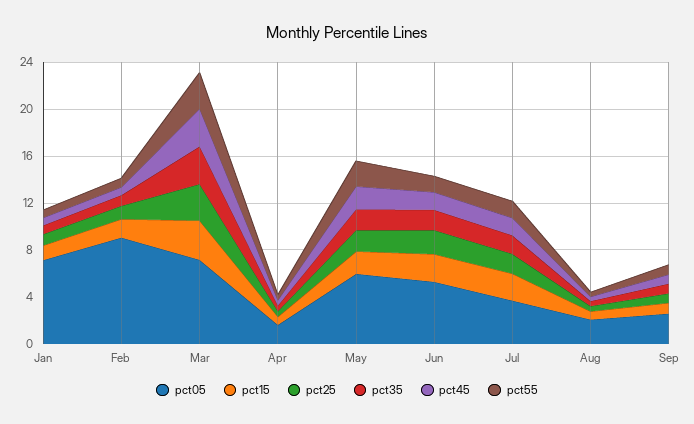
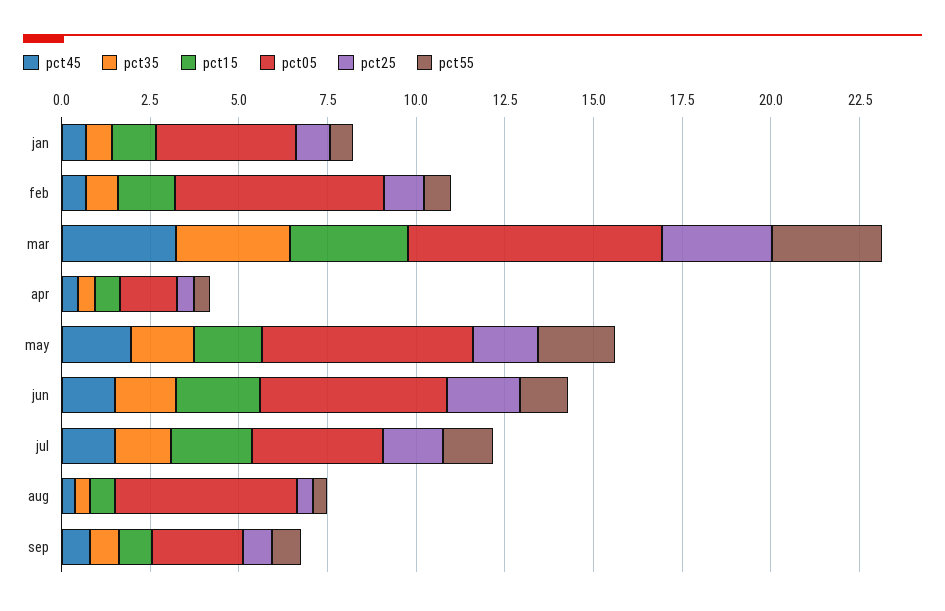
pct05, Jan: 7 -> 4
pct05, Feb: 9 -> 6
pct05, Aug: 2 -> 5

